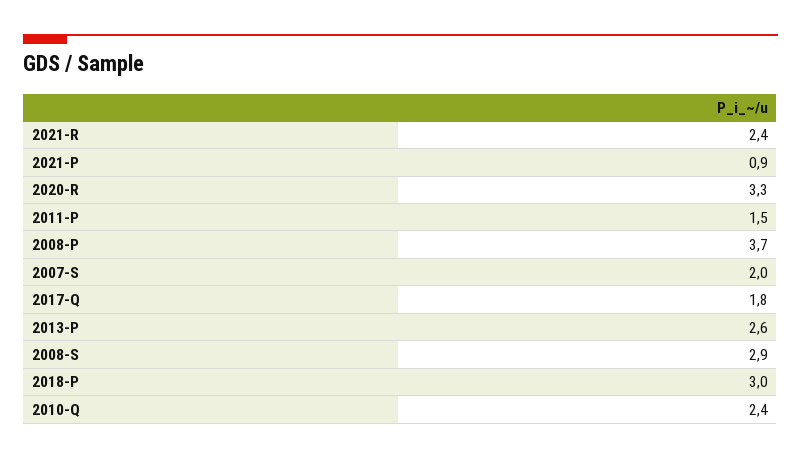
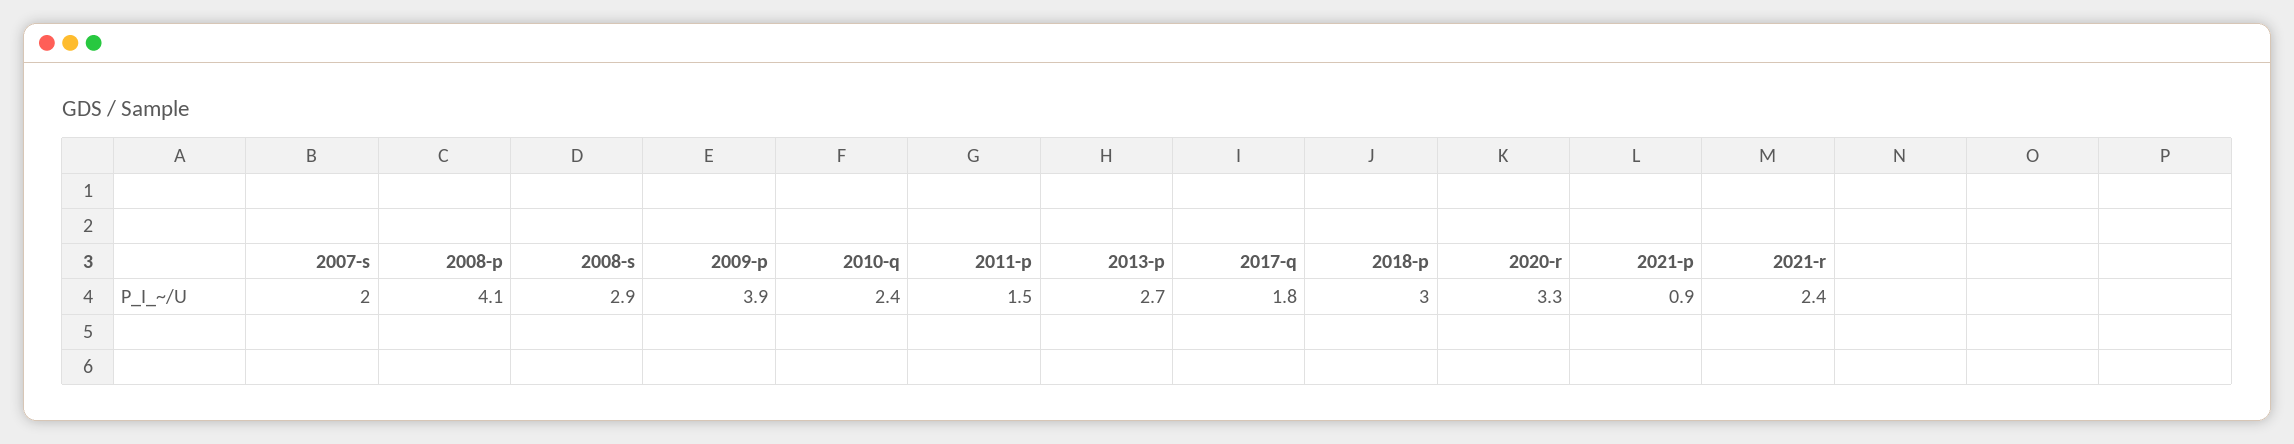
2008-P: 3.7 -> 4.1
2013-P: 2.6 -> 2.7
2009-p: none -> 3.9

